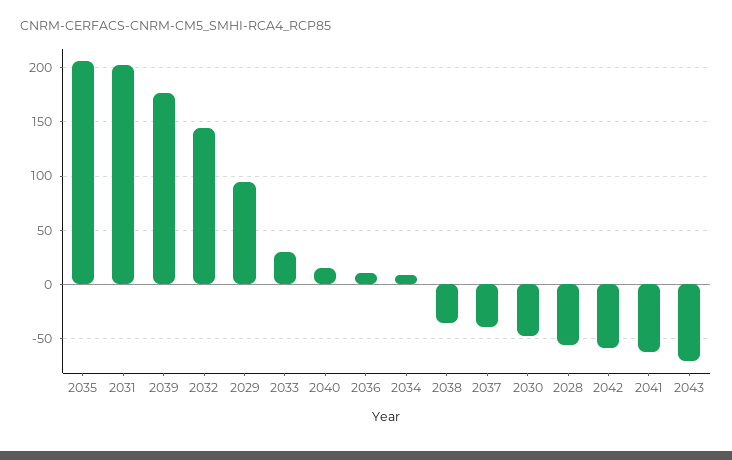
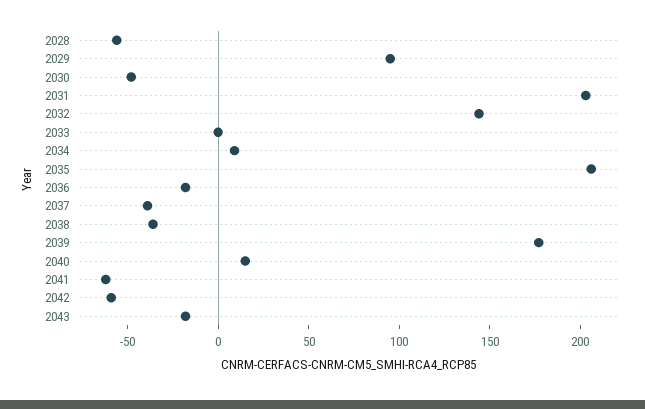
2033: 30 -> 0
2036: 10 -> -20
2043: -70 -> -20

